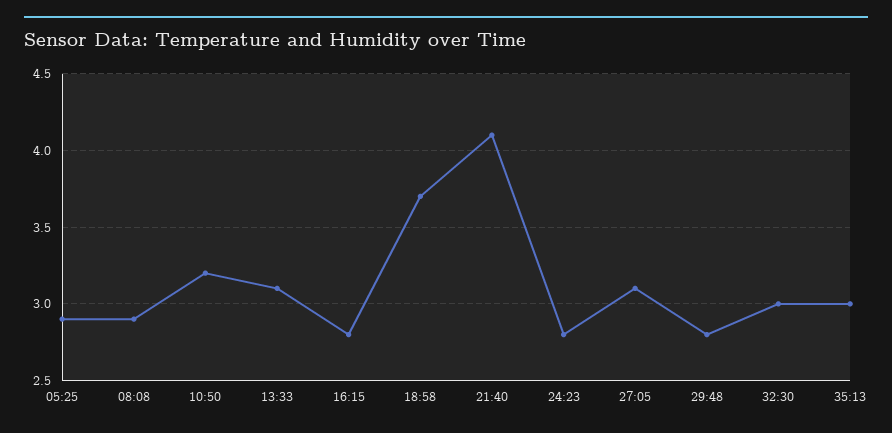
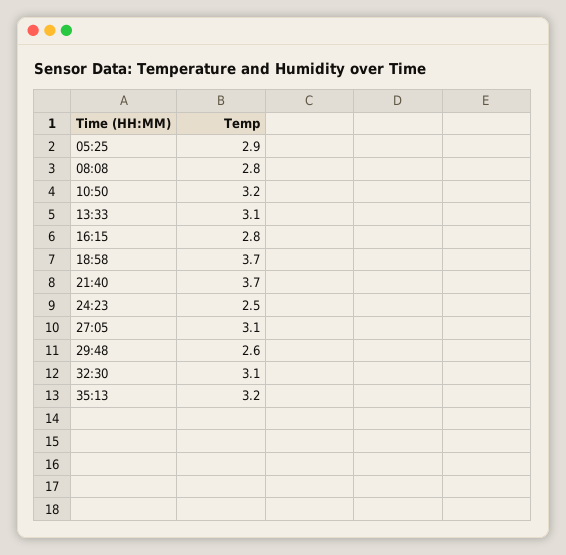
08:08: 2.9 -> 2.8
21:40: 4.1 -> 3.7
24:23: 2.8 -> 2.5
29:48: 2.8 -> 2.6
32:30: 3 -> 3.1
35:13: 3 -> 3.2

